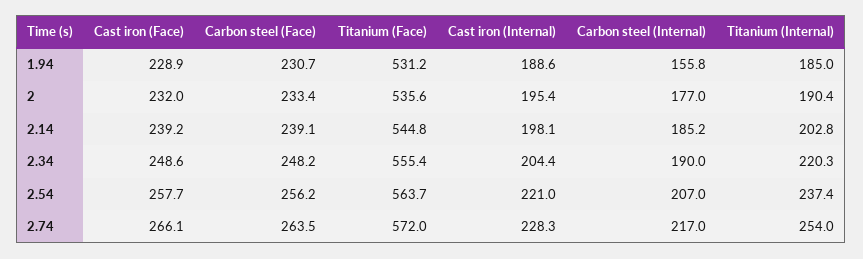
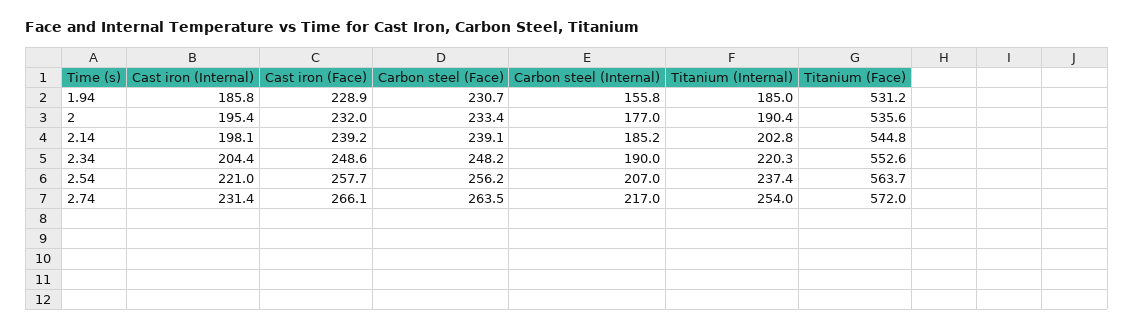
Cast iron (Internal), 1.94: 188.6 -> 185.8
Titanium (Face), 2.34: 555.4 -> 552.6
Cast iron (Internal), 2.74: 228.3 -> 231.4

